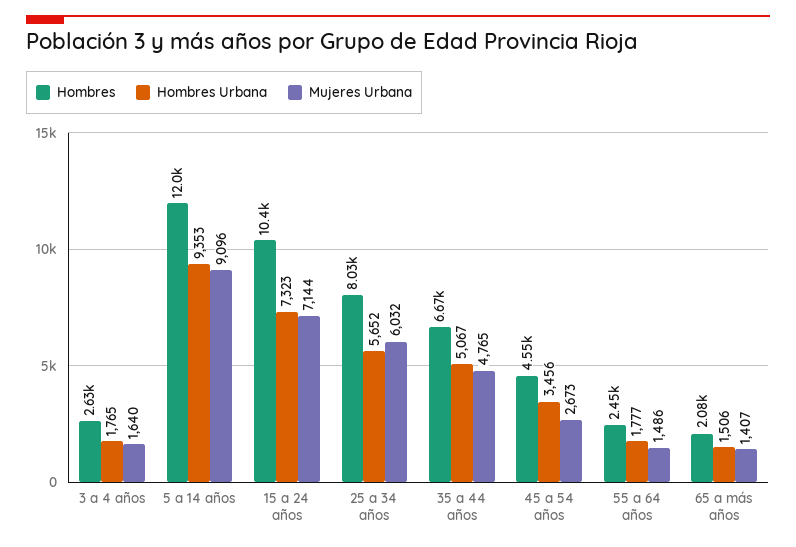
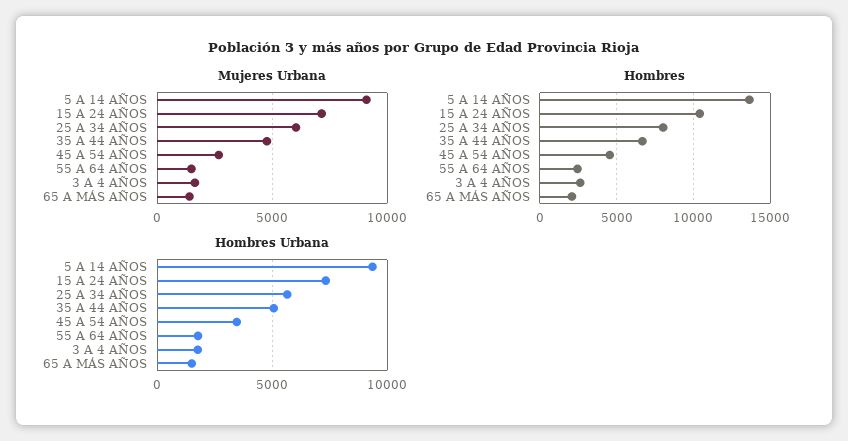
Hombres, 5 a 14 años: 12000 -> 13500

